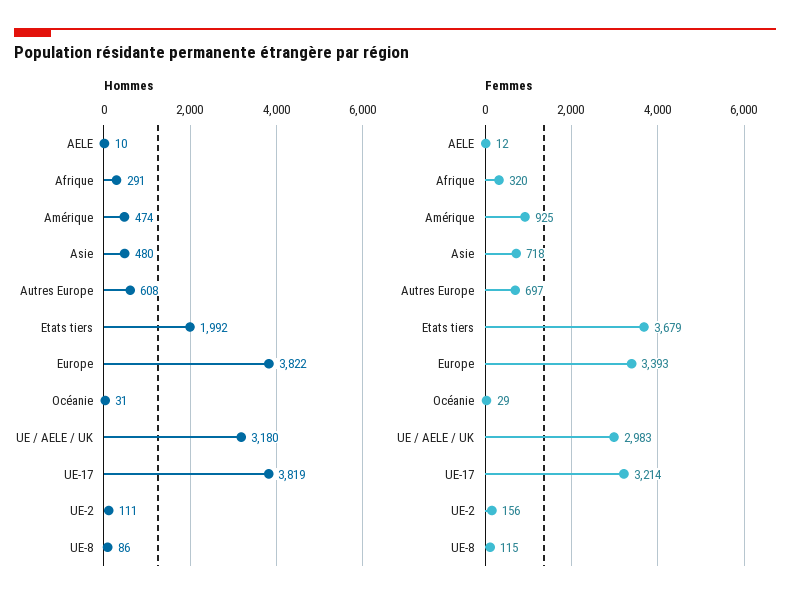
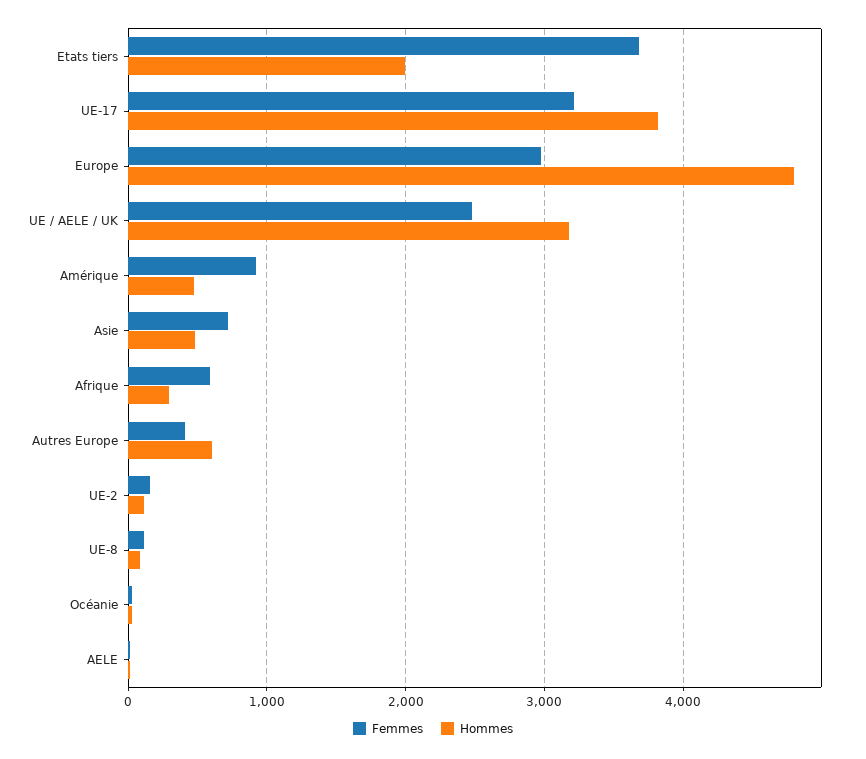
Hommes, Europe: 3822 -> 4800
Femmes, Afrique: 320 -> 600
Femmes, Autres Europe: 697 -> 400
Femmes, Europe: 3393 -> 3000
Femmes, UE / AELE / UK: 2983 -> 2500

